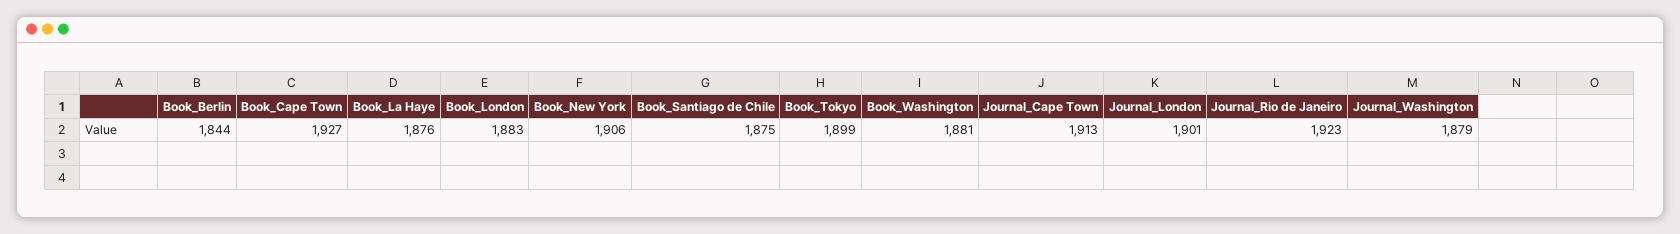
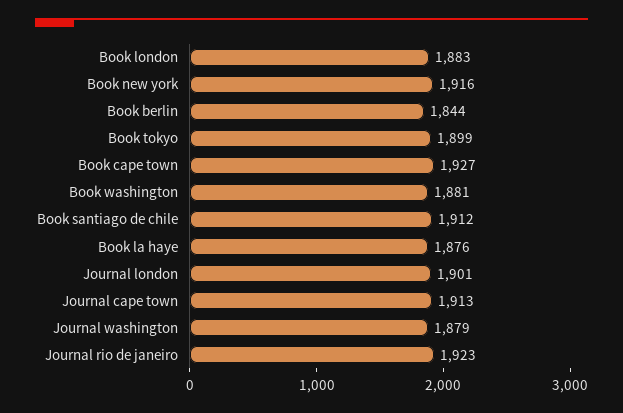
Book_New York: 1906 -> 1916
Book_Santiago de Chile: 1875 -> 1912

